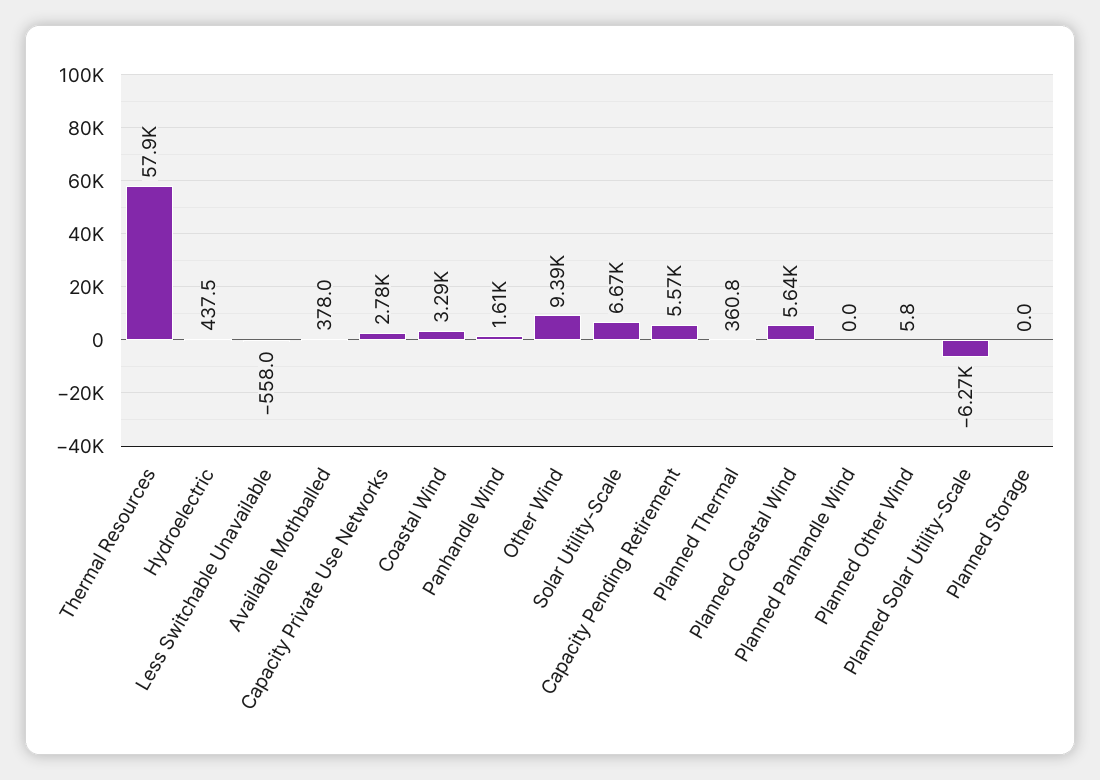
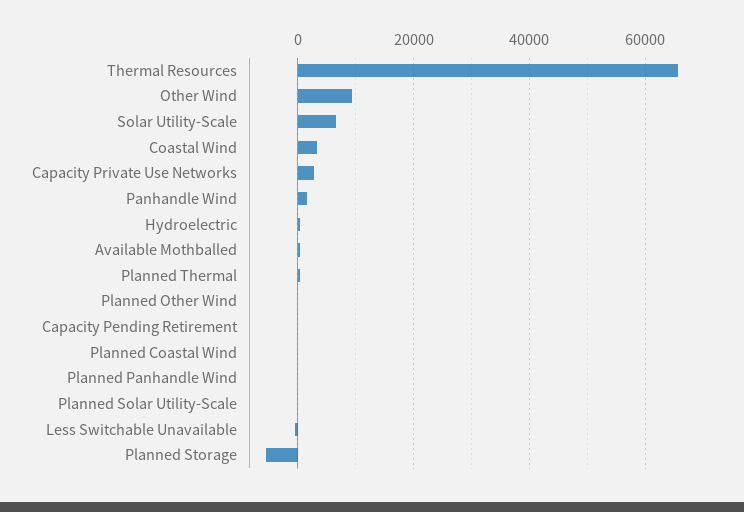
Thermal Resources: 57900 -> 66000
Capacity Pending Retirement: 5570 -> 0
Planned Coastal Wind: 5640 -> 0
Planned Solar Utility-Scale: -6270 -> 0
Planned Storage: 0 -> -6000

